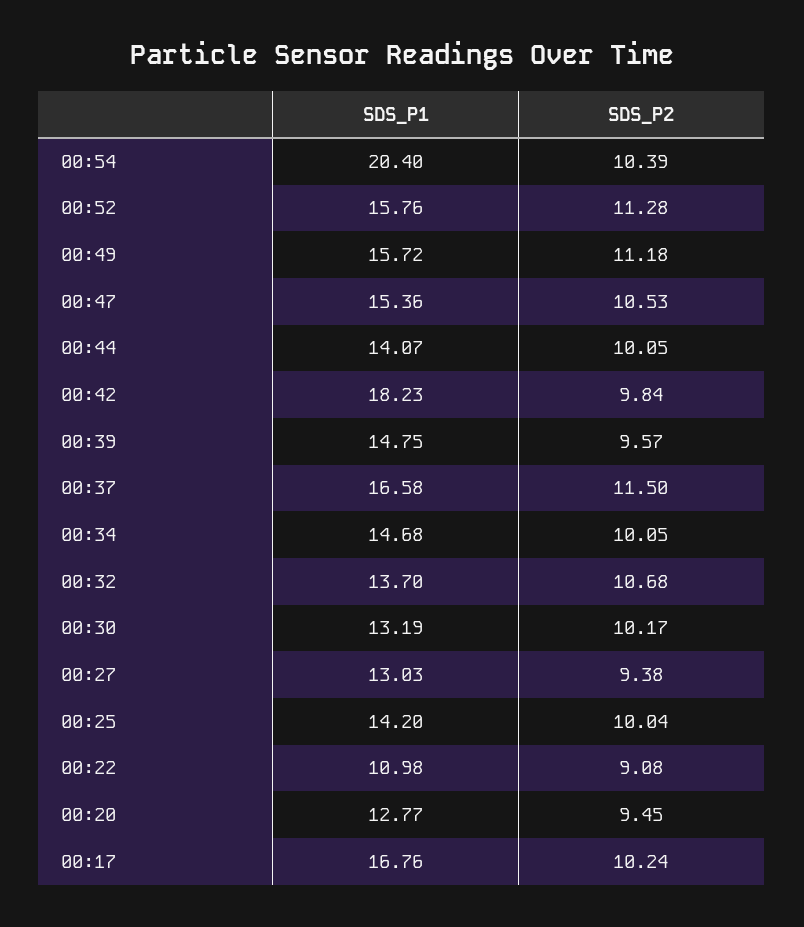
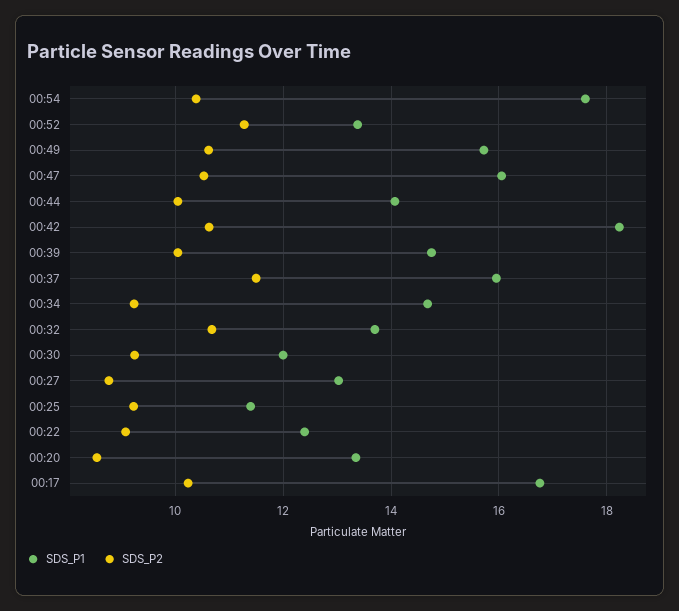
SDS_P1, 00:54: 20.4 -> 17.6
SDS_P1, 00:52: 15.76 -> 13.4
SDS_P2, 00:49: 11.18 -> 10.6
SDS_P1, 00:47: 15.36 -> 16
SDS_P2, 00:42: 9.84 -> 10.6
SDS_P2, 00:39: 9.57 -> 10
SDS_P1, 00:37: 16.58 -> 16
SDS_P2, 00:34: 10.05 -> 9.2
SDS_P1, 00:30: 13.19 -> 12
SDS_P2, 00:30: 10.17 -> 9.2
SDS_P2, 00:27: 9.38 -> 8.8
SDS_P1, 00:25: 14.2 -> 11.4
SDS_P2, 00:25: 10.04 -> 9.2
SDS_P1, 00:22: 10.98 -> 12.4
SDS_P1, 00:20: 12.77 -> 13.4
SDS_P2, 00:20: 9.45 -> 8.6

